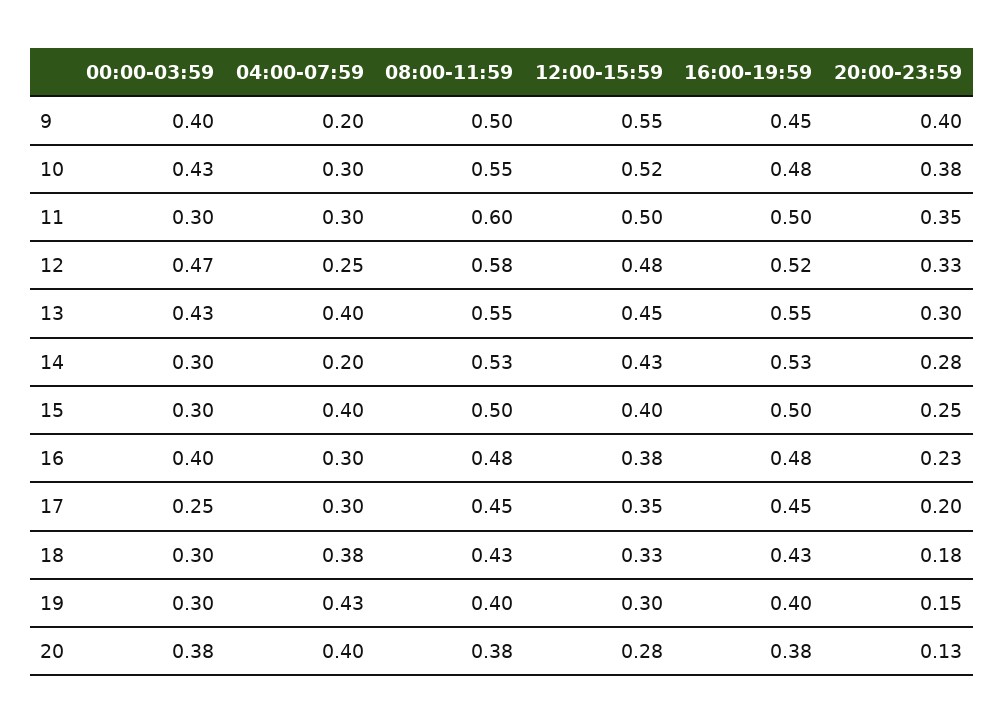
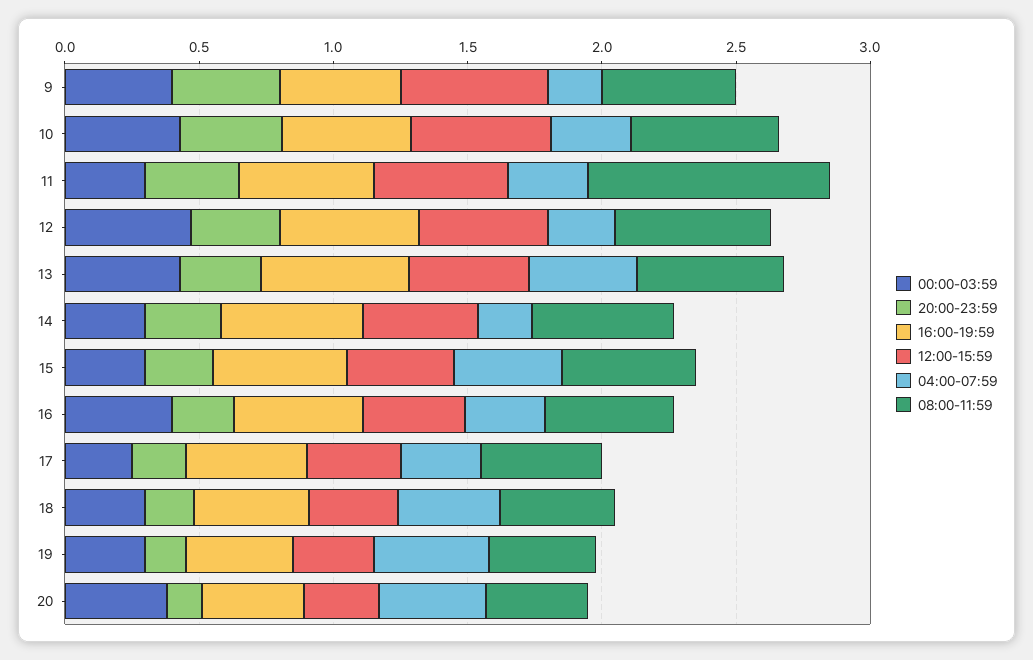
08:00-11:59, 11: 0.6 -> 0.9

